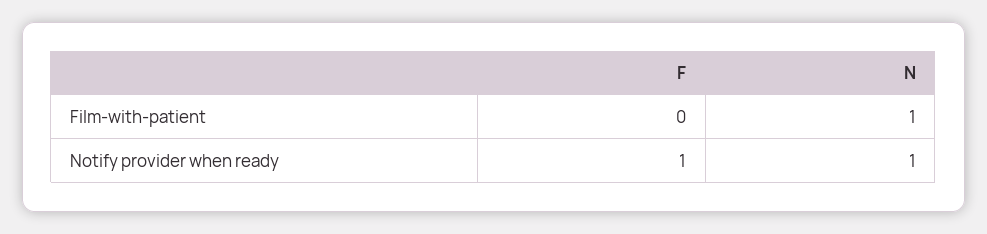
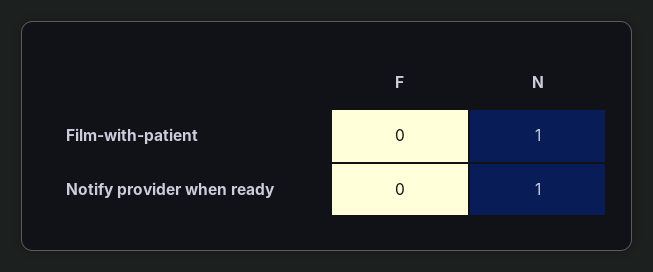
F, Notify provider when ready: 1 -> 0

